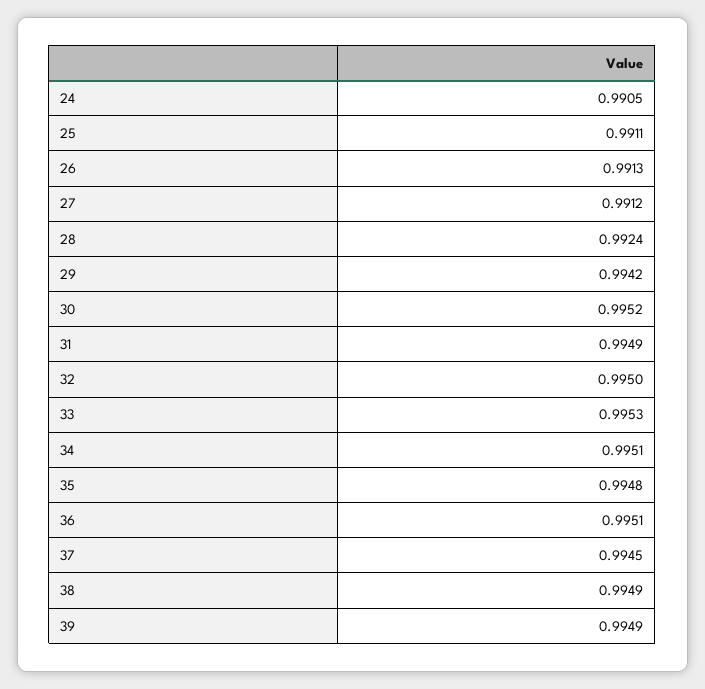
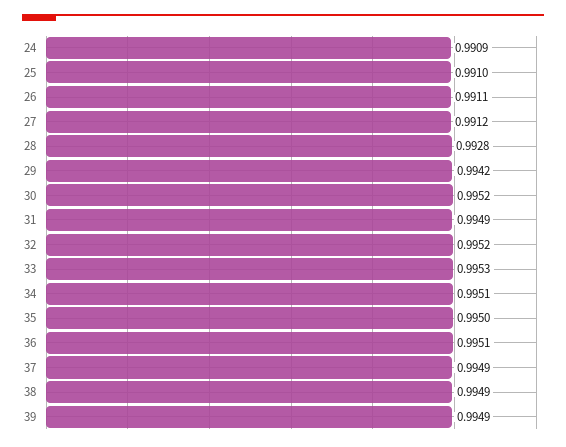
24: 0.9905 -> 0.9909
25: 0.9911 -> 0.991
26: 0.9913 -> 0.9911
28: 0.9924 -> 0.9928
32: 0.995 -> 0.9952
35: 0.9948 -> 0.995
37: 0.9945 -> 0.9949

